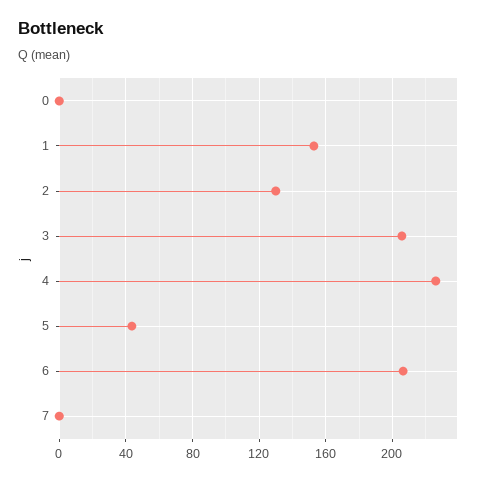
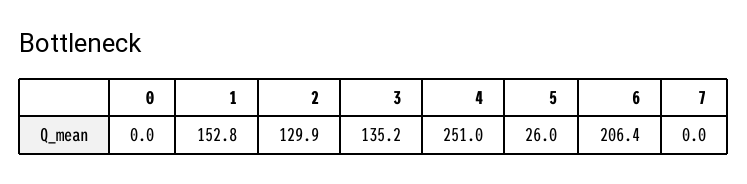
3: 205 -> 135.2
4: 225 -> 251
5: 45 -> 26

